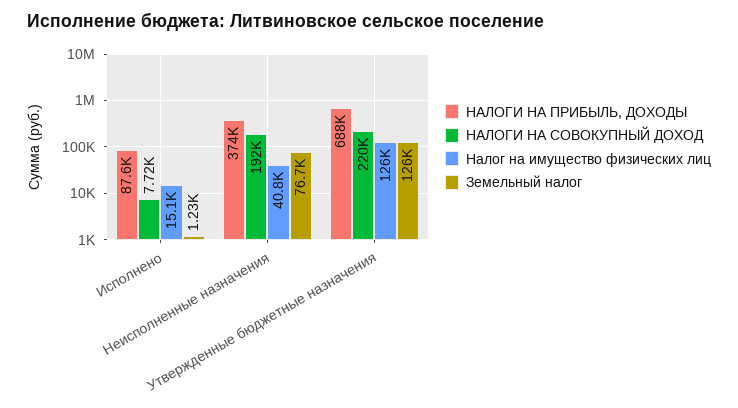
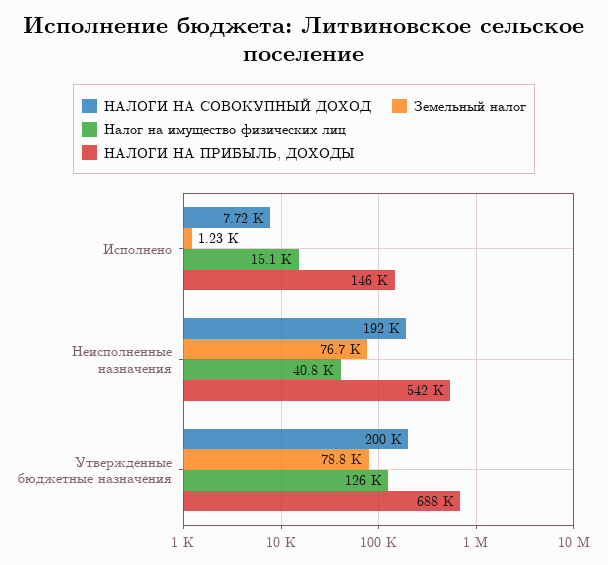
НАЛОГИ НА ПРИБЫЛЬ, ДОХОДЫ, Исполнено: 87600 -> 146000
НАЛОГИ НА ПРИБЫЛЬ, ДОХОДЫ, Неисполненные назначения: 374000 -> 542000
НАЛОГИ НА СОВОКУПНЫЙ ДОХОД, Утвержденные бюджетные назначения: 220000 -> 200000
Земельный налог, Утвержденные бюджетные назначения: 126000 -> 78800

